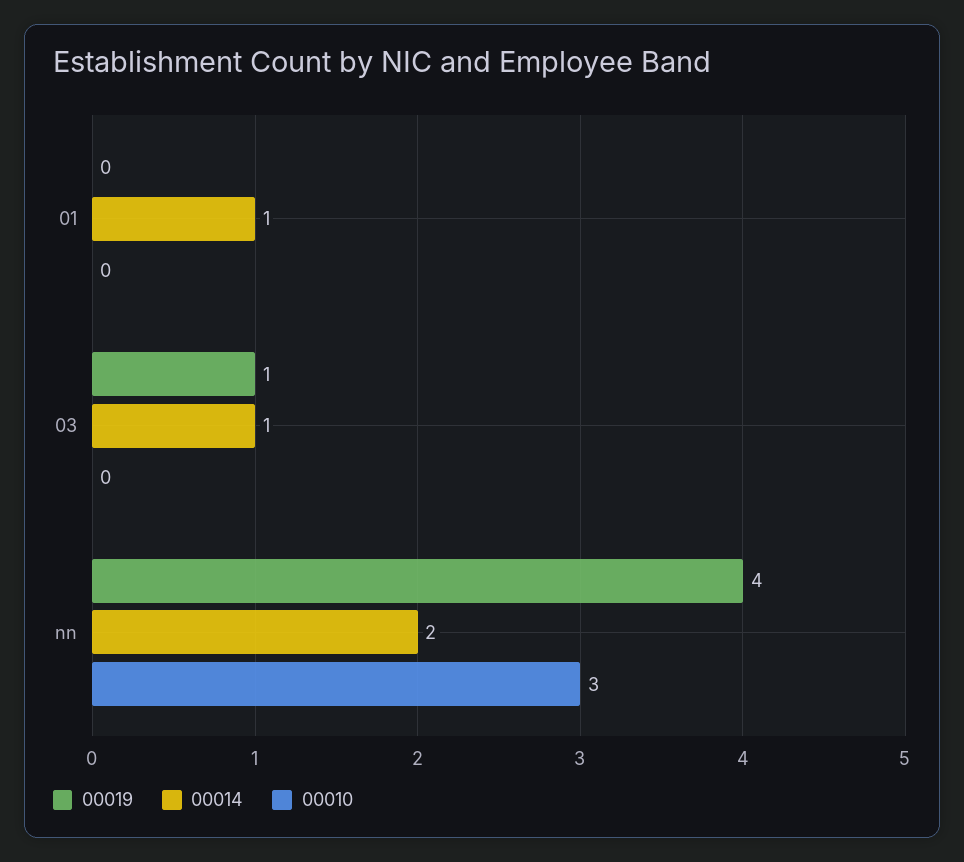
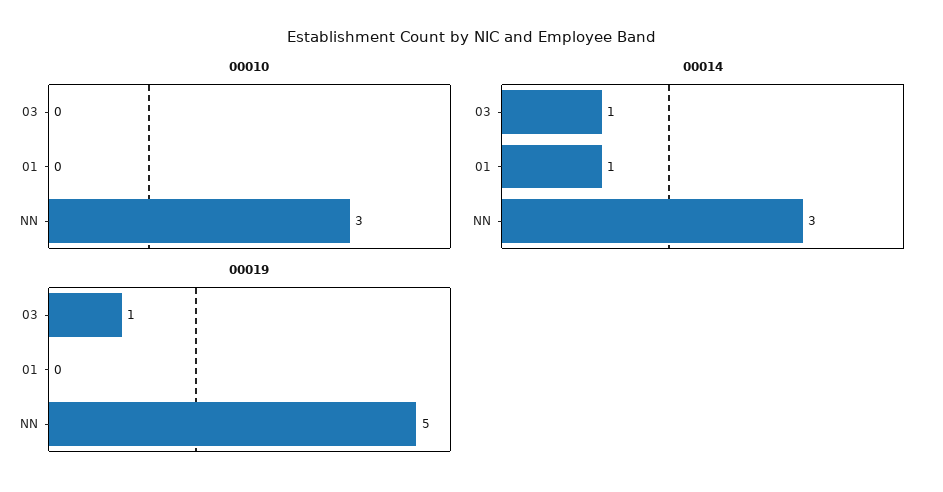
00019, nn: 4 -> 5
00014, nn: 2 -> 3

